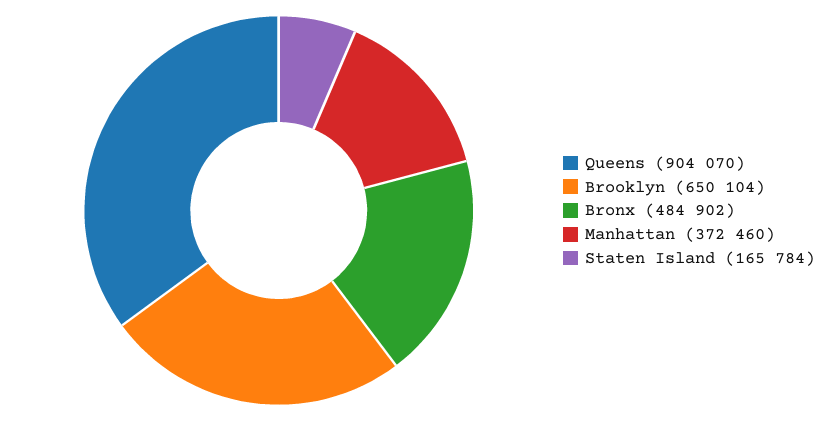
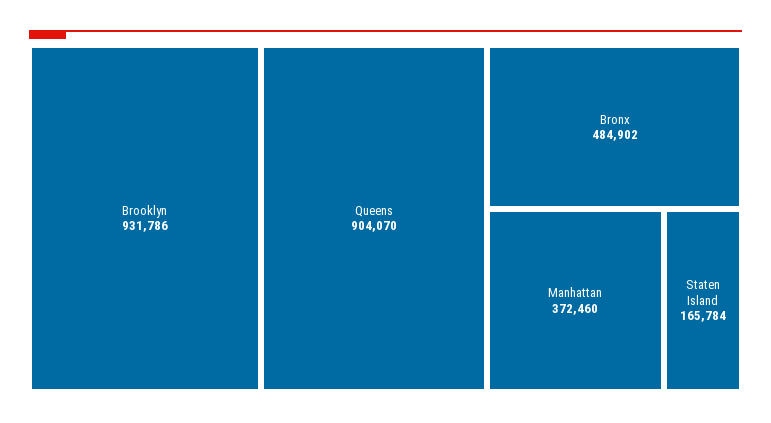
Brooklyn: 650104 -> 931786

